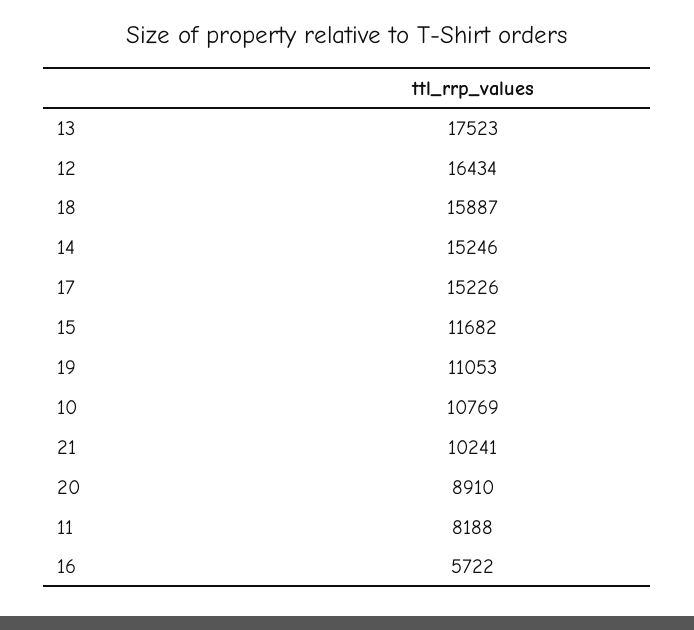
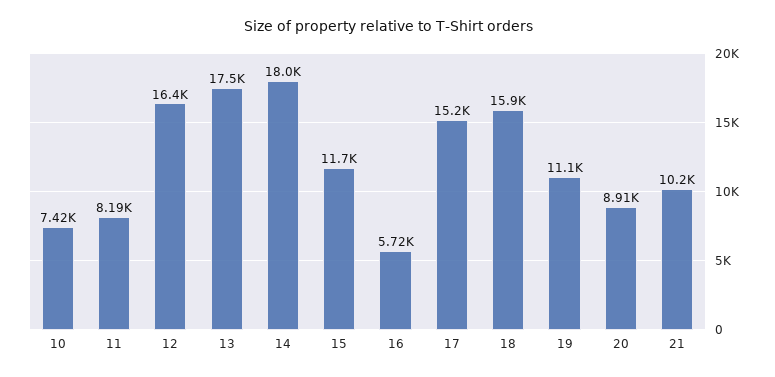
14: 15246 -> 18000
10: 10769 -> 7420

